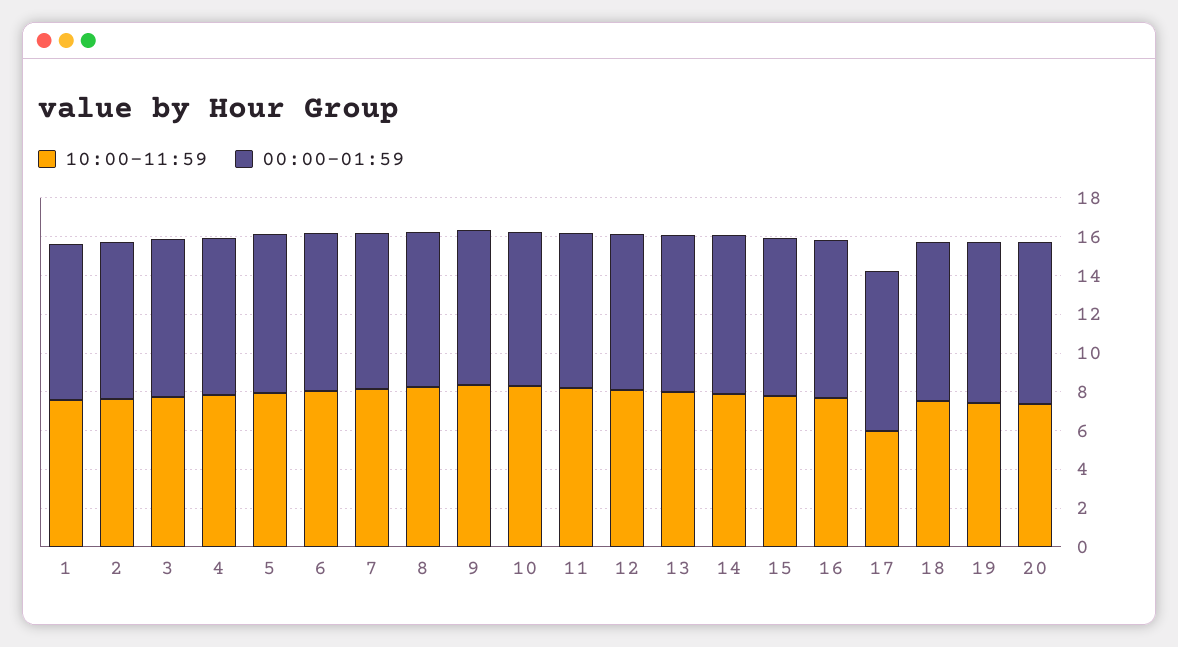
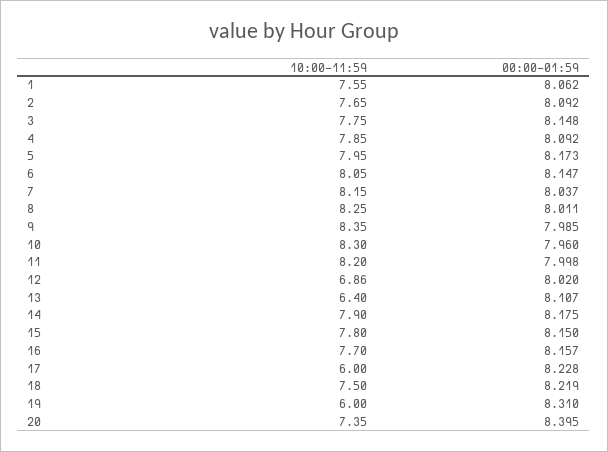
10:00-11:59, 12: 8 -> 6.86
10:00-11:59, 13: 8 -> 6.4
10:00-11:59, 19: 7.5 -> 6

